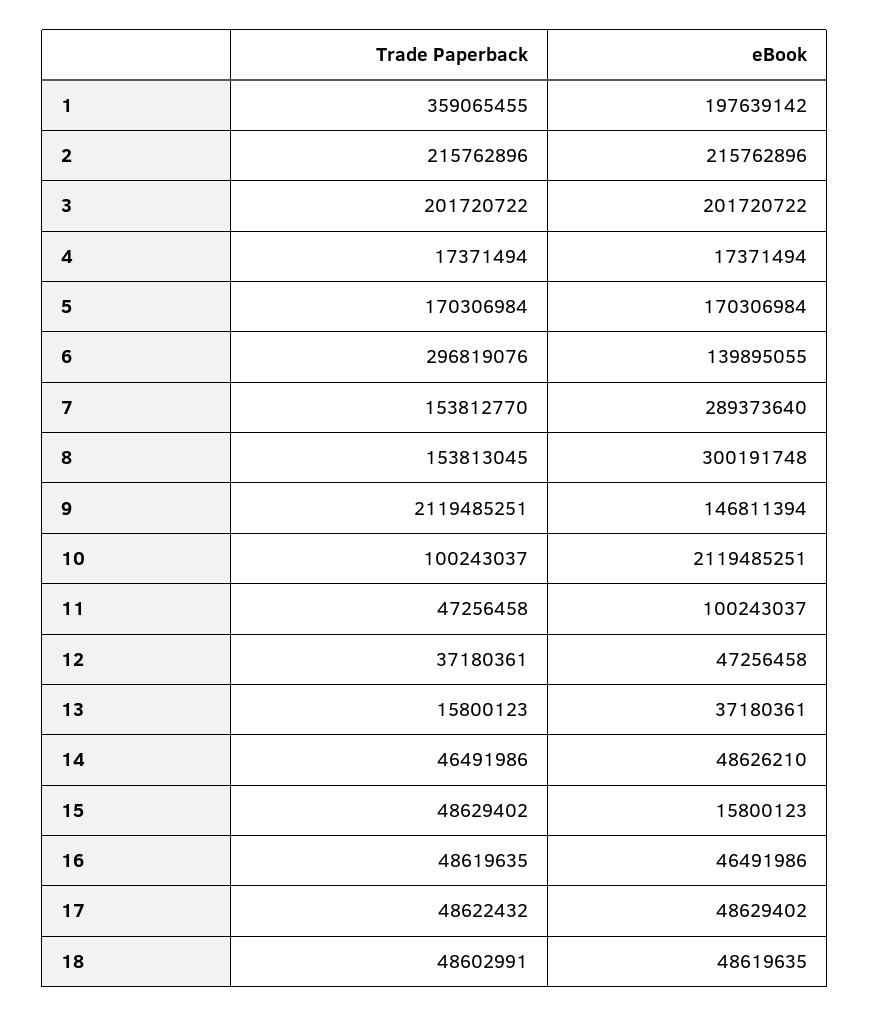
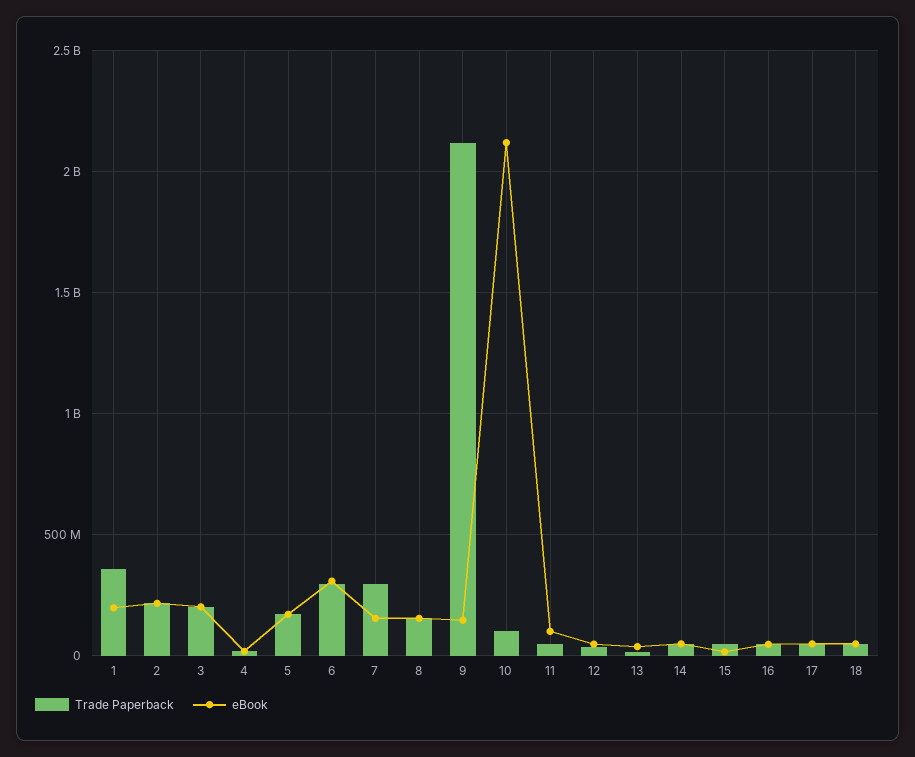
eBook, 6: 139895055 -> 300000000
Trade Paperback, 7: 153812770 -> 300000000
eBook, 7: 289373640 -> 150000000
eBook, 8: 300191748 -> 150000000

